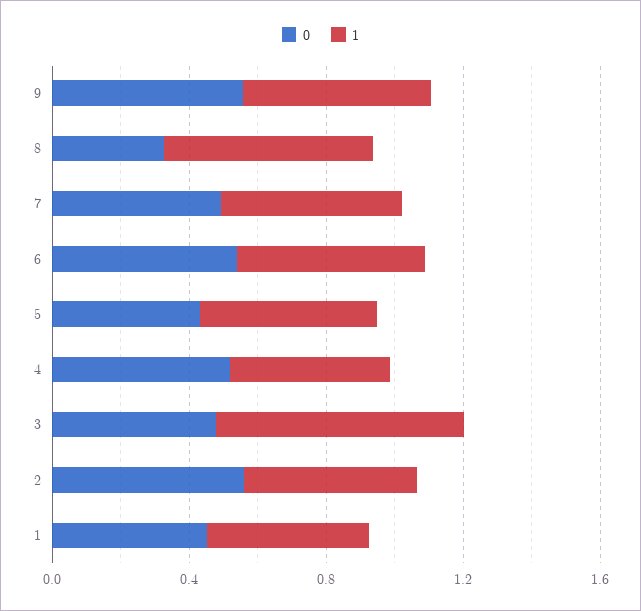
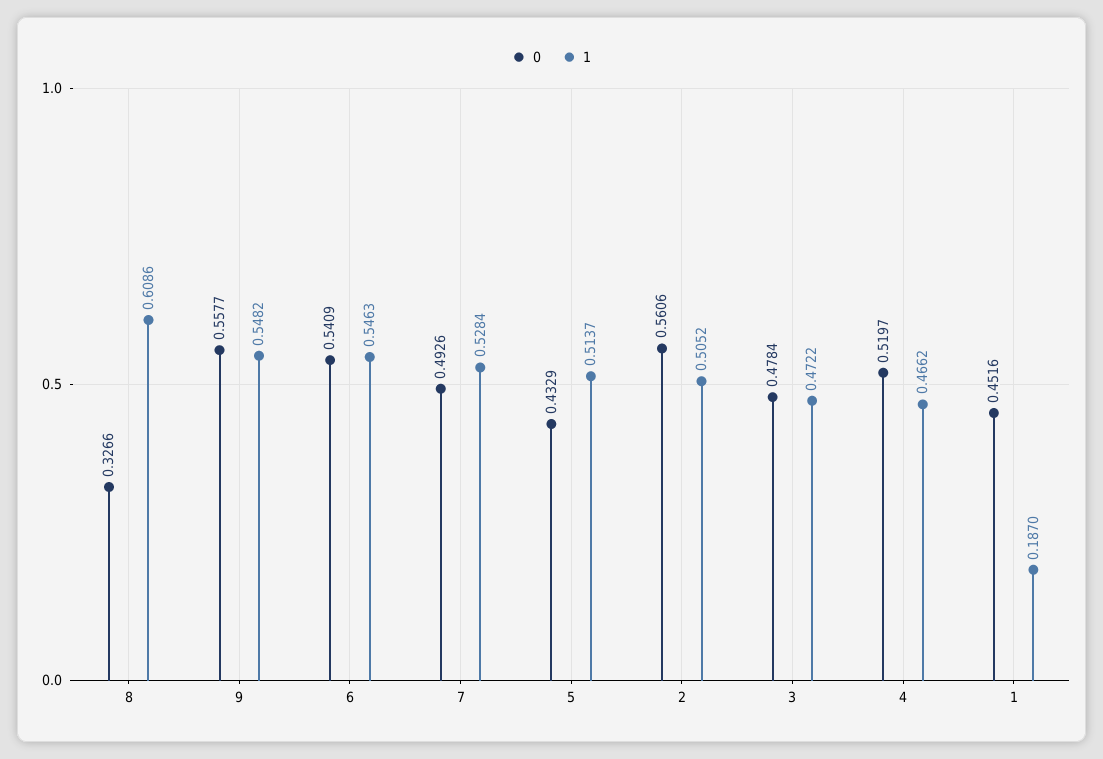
1, 3: 0.7 -> 0.4722
1, 1: 0.5 -> 0.187

